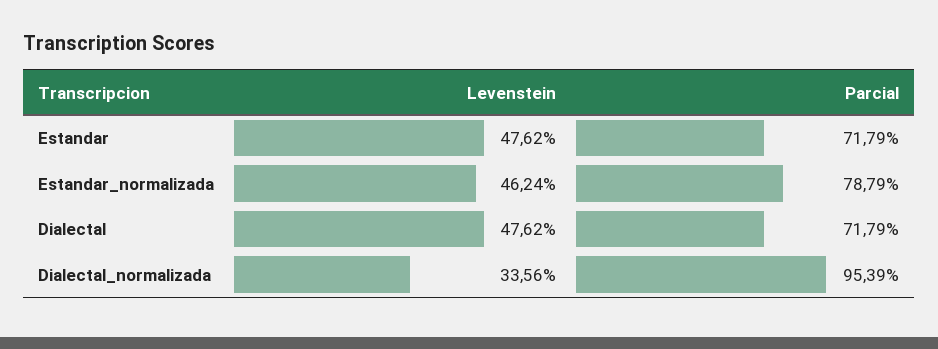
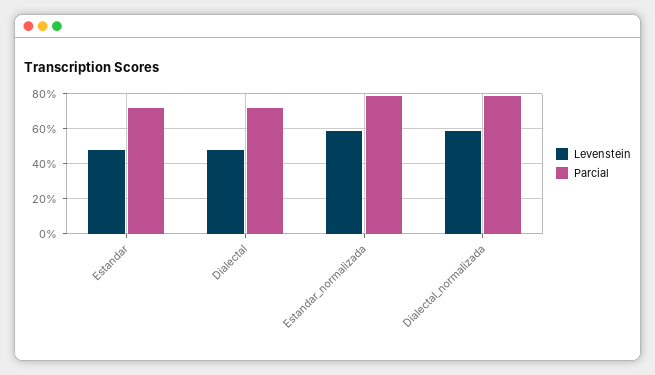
Levenstein, Estandar_normalizada: 46.24 -> 60
Levenstein, Dialectal_normalizada: 33.56 -> 60
Parcial, Dialectal_normalizada: 95.39 -> 80

